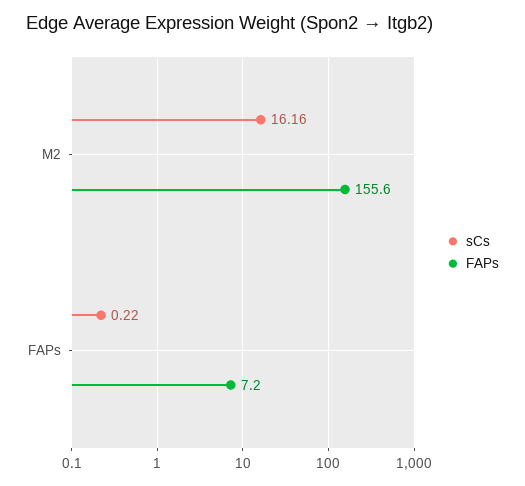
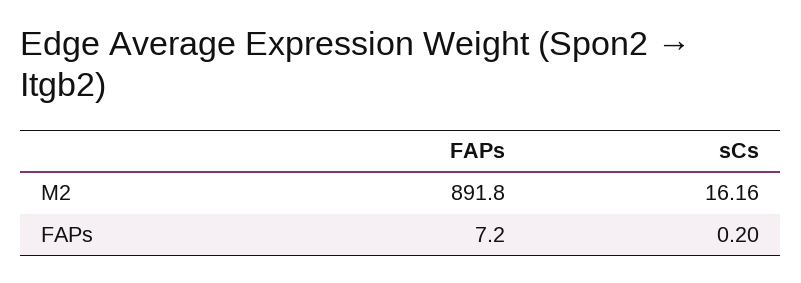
FAPs, M2: 155.6 -> 891.8
sCs, FAPs: 0.22 -> 0.2

